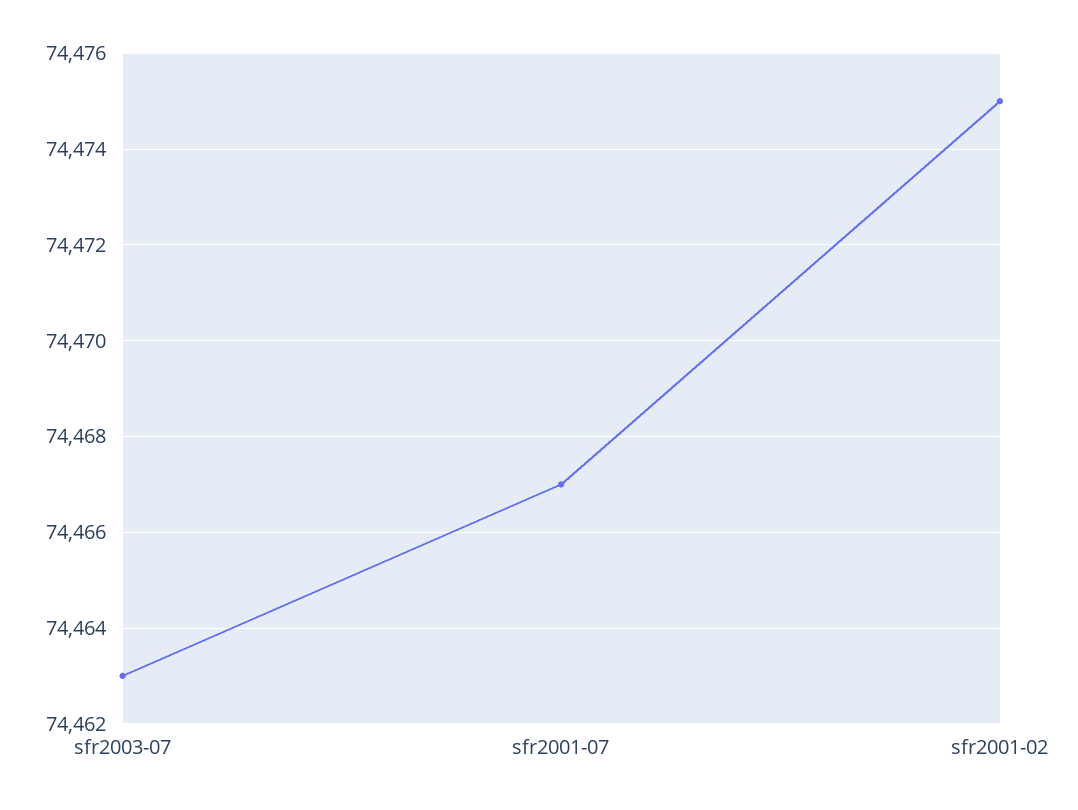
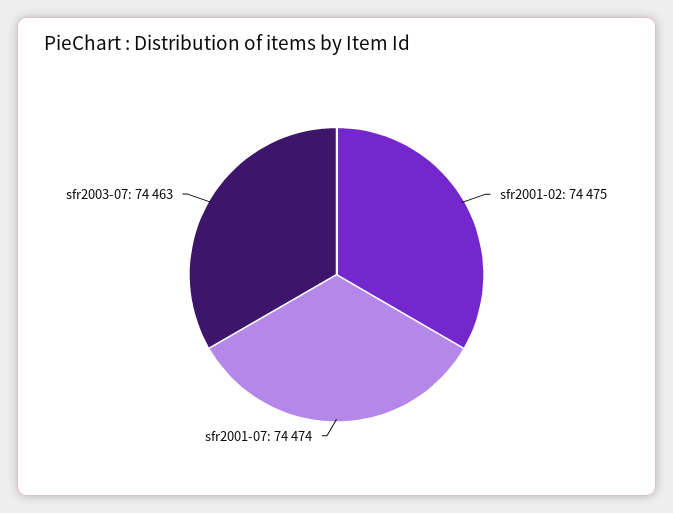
sfr2001-07: 74467 -> 74474

